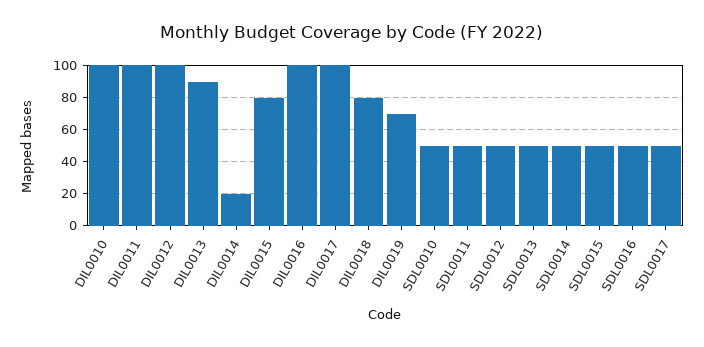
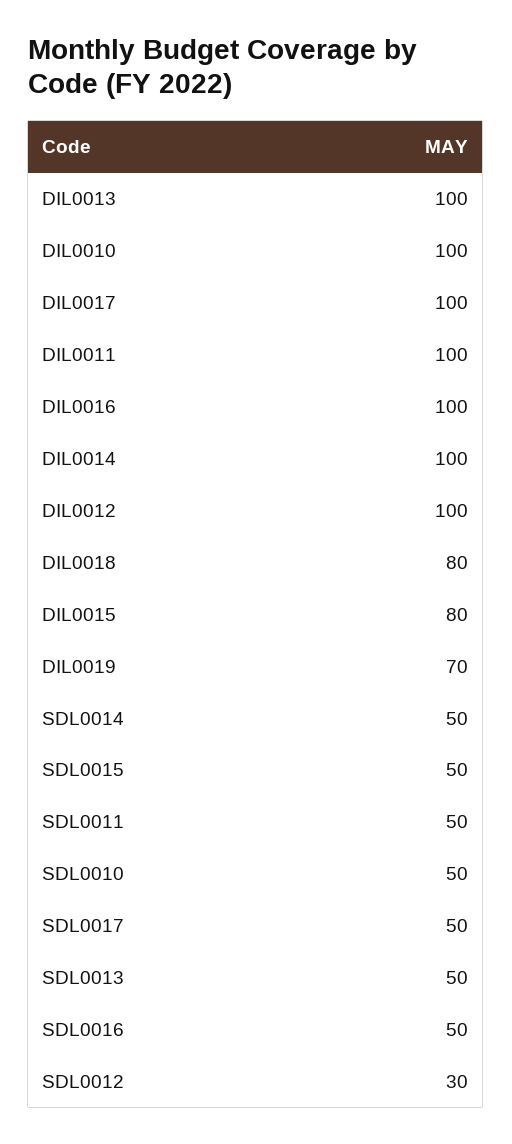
DIL0013: 90 -> 100
DIL0014: 20 -> 100
SDL0012: 50 -> 30

